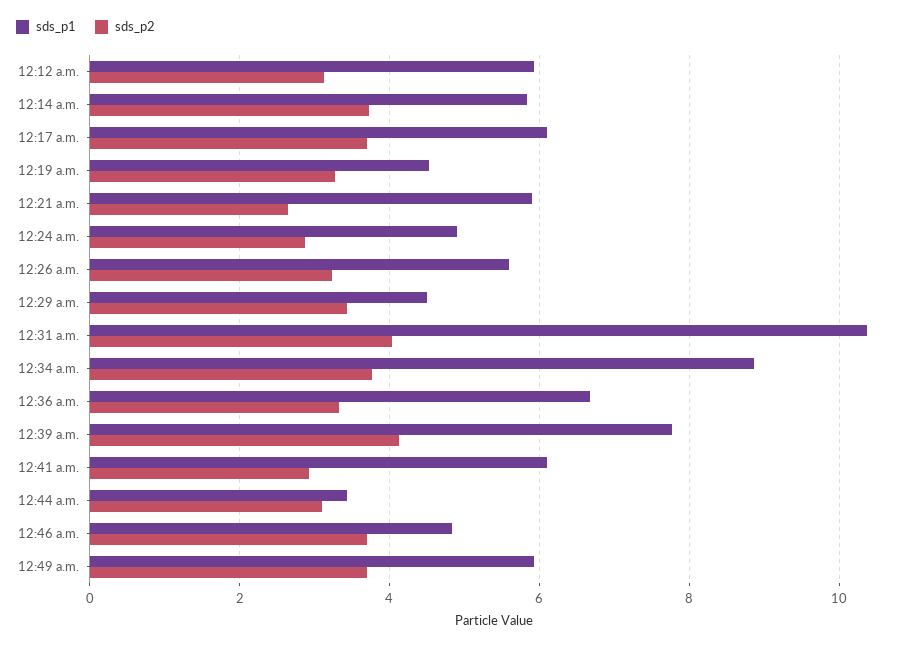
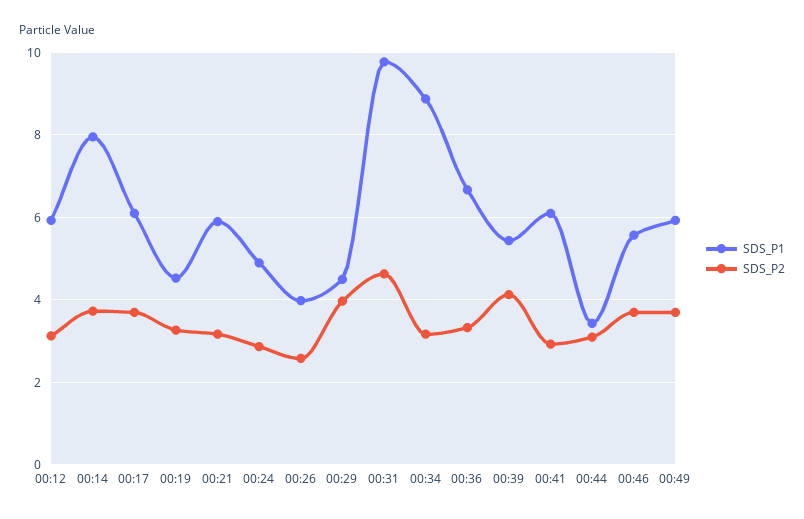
sds_p1, 12:14 a.m.: 5.8 -> 8
sds_p2, 12:21 a.m.: 2.6 -> 3.2
sds_p1, 12:26 a.m.: 5.6 -> 4
sds_p2, 12:26 a.m.: 3.2 -> 2.6
sds_p2, 12:29 a.m.: 3.4 -> 4
sds_p1, 12:31 a.m.: 10.4 -> 9.8
sds_p2, 12:31 a.m.: 4 -> 4.6
sds_p2, 12:34 a.m.: 3.8 -> 3.2
sds_p1, 12:39 a.m.: 7.8 -> 5.4
sds_p1, 12:46 a.m.: 4.8 -> 5.6

